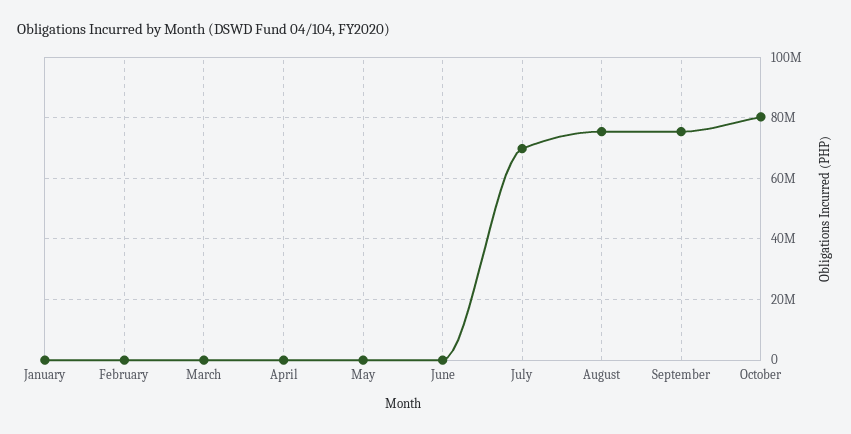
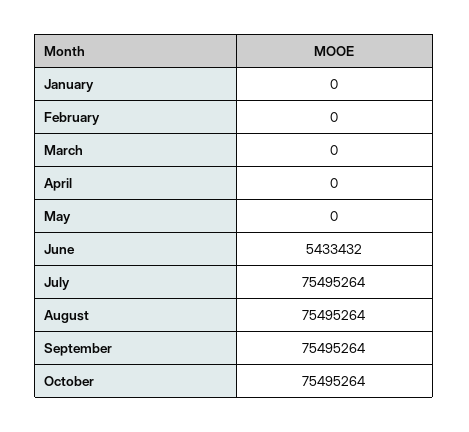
June: 0 -> 5433432
July: 70000000 -> 75495264
October: 80000000 -> 75495264

